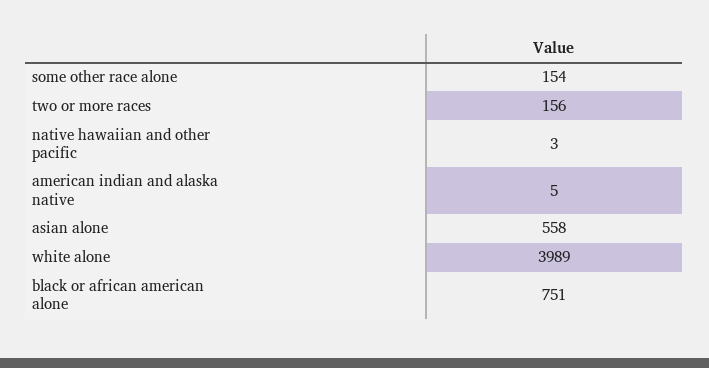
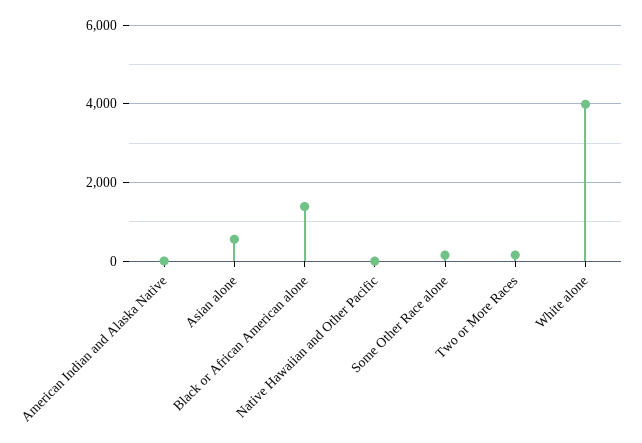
black or african american alone: 751 -> 1400

